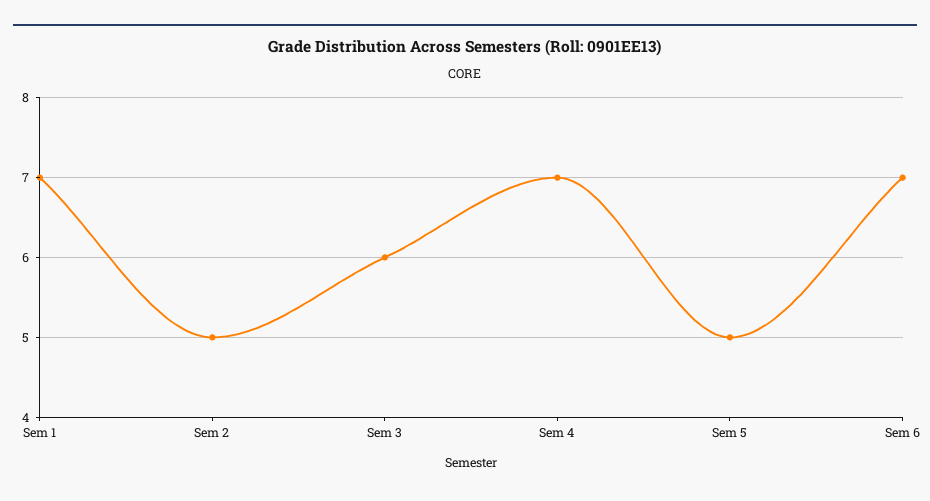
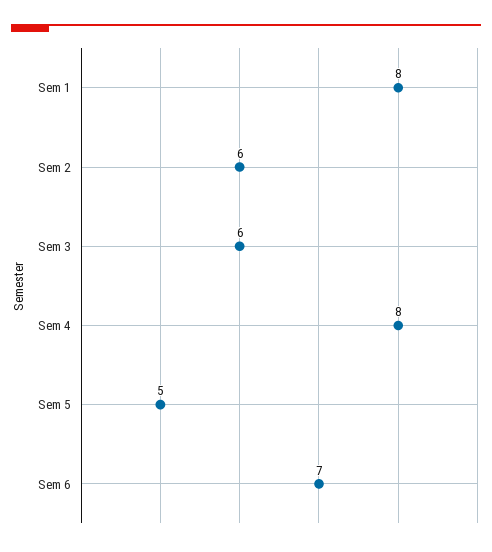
Sem 1: 7 -> 8
Sem 2: 5 -> 6
Sem 4: 7 -> 8

